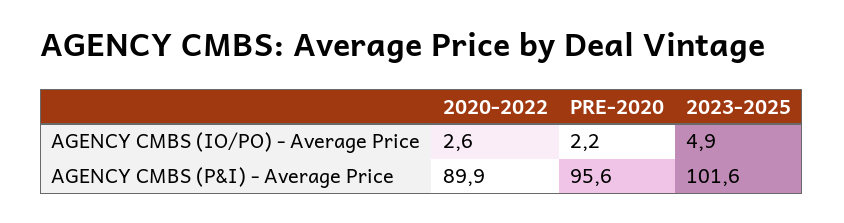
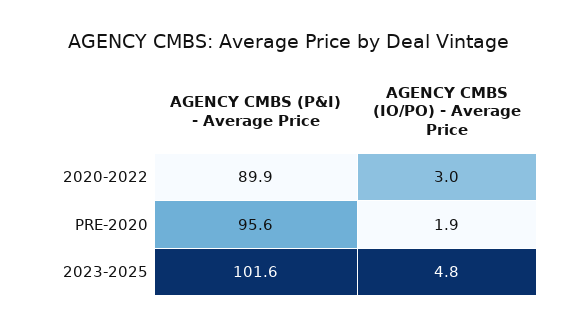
2020-2022, AGENCY CMBS (IO/PO) - Average Price: 2.6 -> 3
PRE-2020, AGENCY CMBS (IO/PO) - Average Price: 2.2 -> 1.9
2023-2025, AGENCY CMBS (IO/PO) - Average Price: 4.9 -> 4.8

